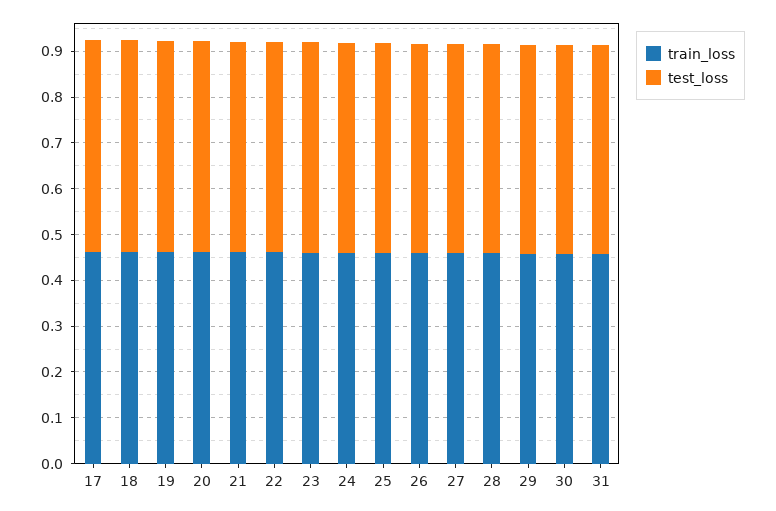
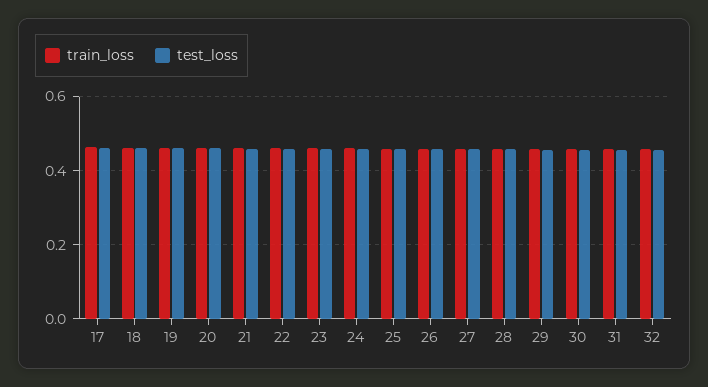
train_loss, 32: none -> 0.46
test_loss, 32: none -> 0.46

